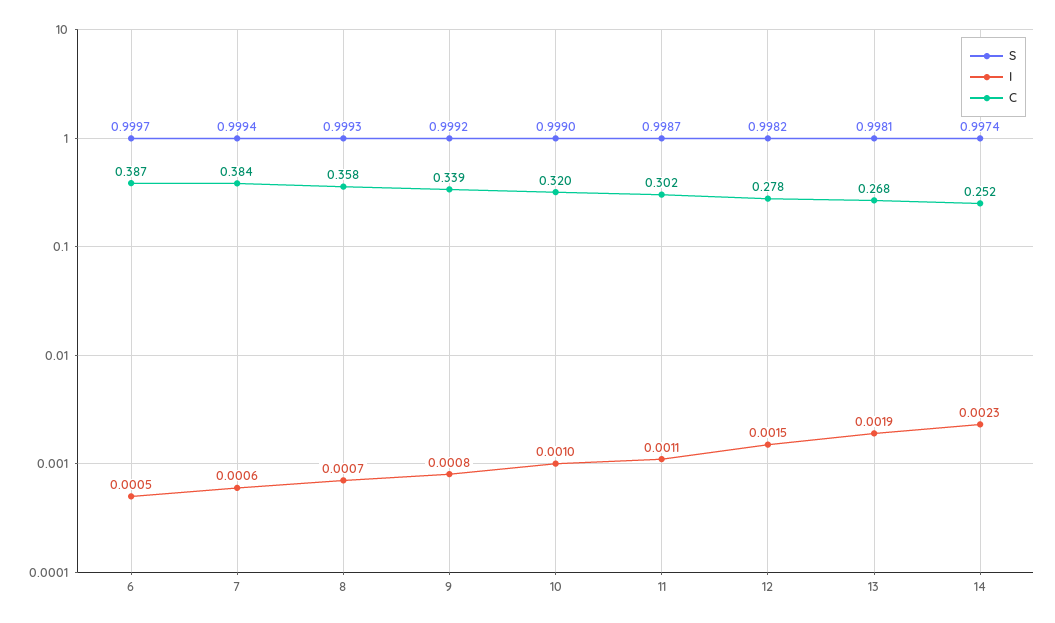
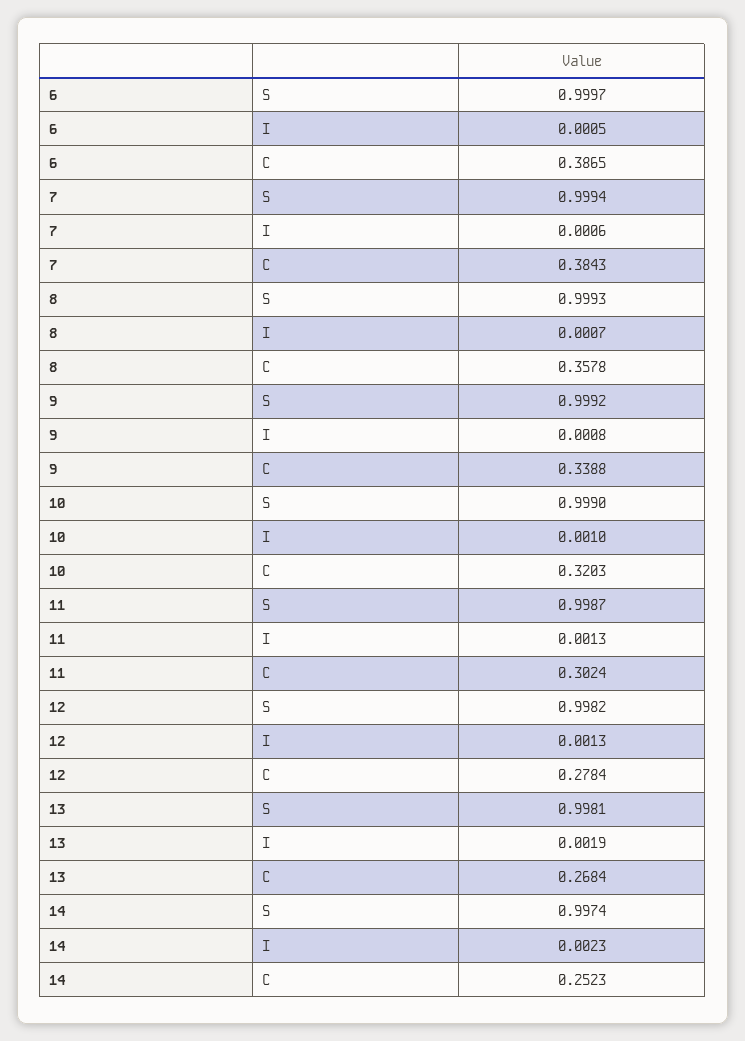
I, 11: 0.0011 -> 0.0013
I, 12: 0.0015 -> 0.0013

